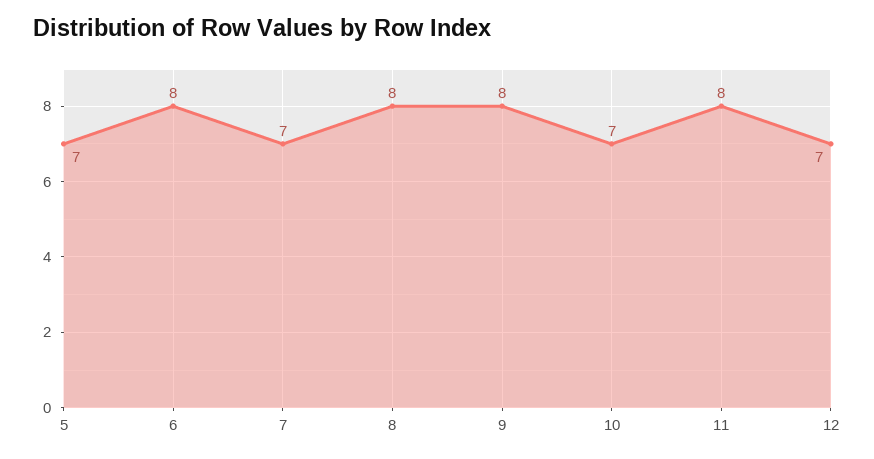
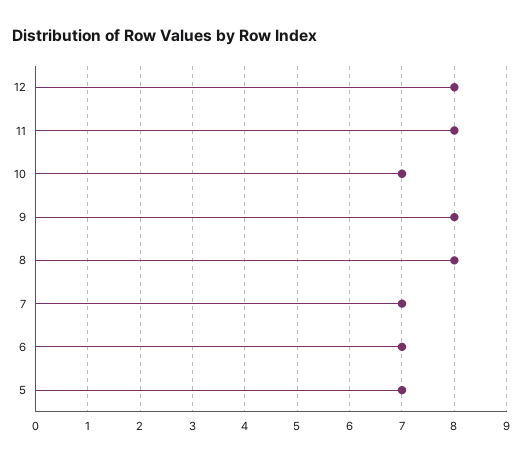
6: 8 -> 7
12: 7 -> 8

